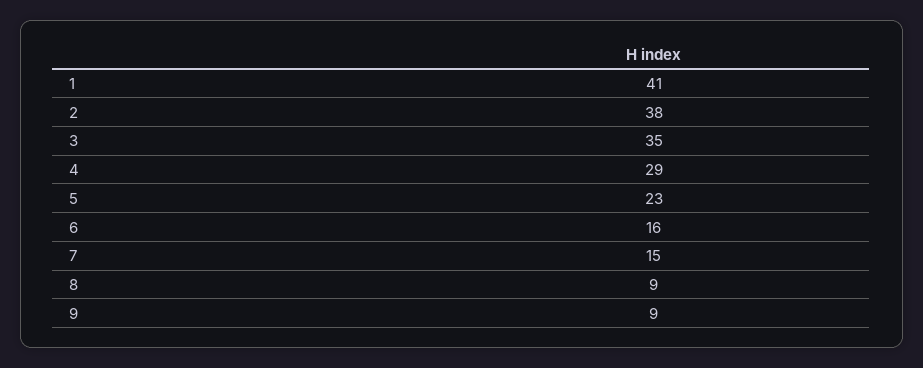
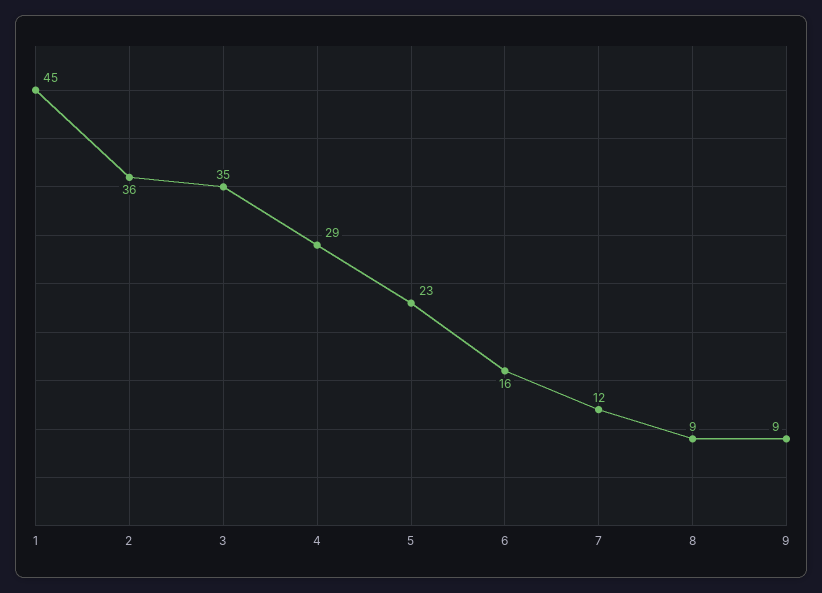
1: 41 -> 45
2: 38 -> 36
7: 15 -> 12

